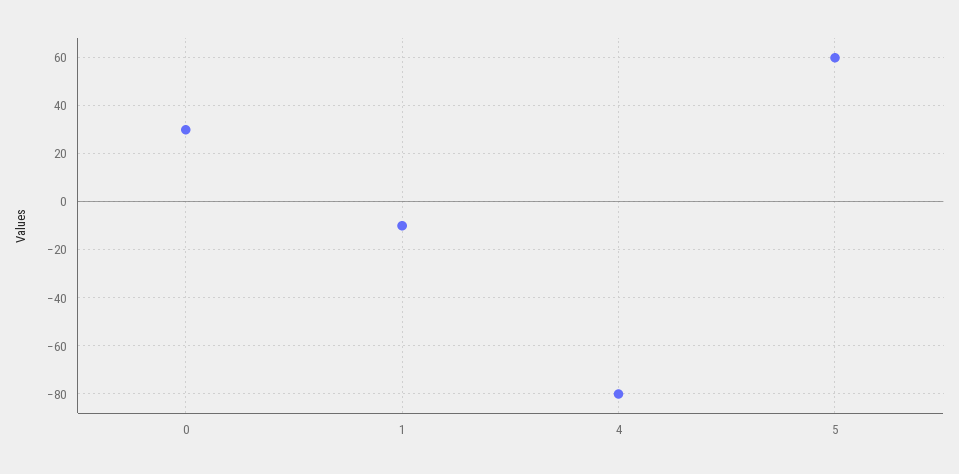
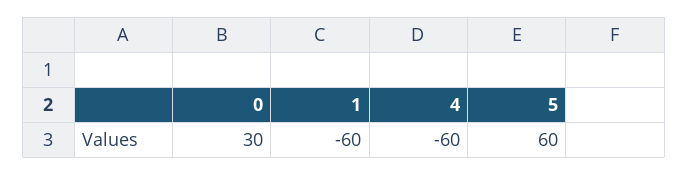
1: -10 -> -60
4: -80 -> -60

